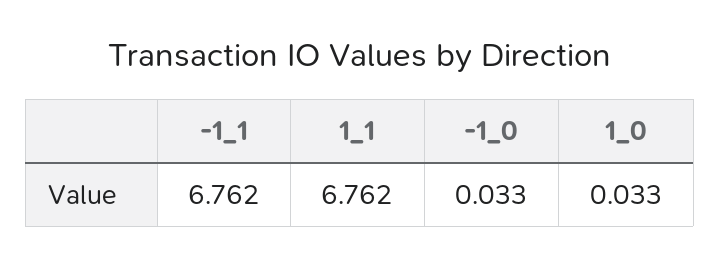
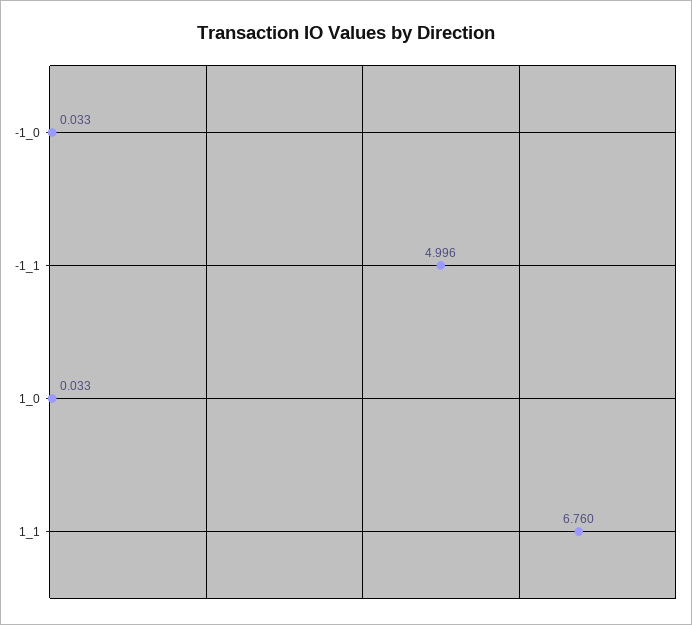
-1_1: 6.762 -> 4.996
1_1: 6.762 -> 6.76

